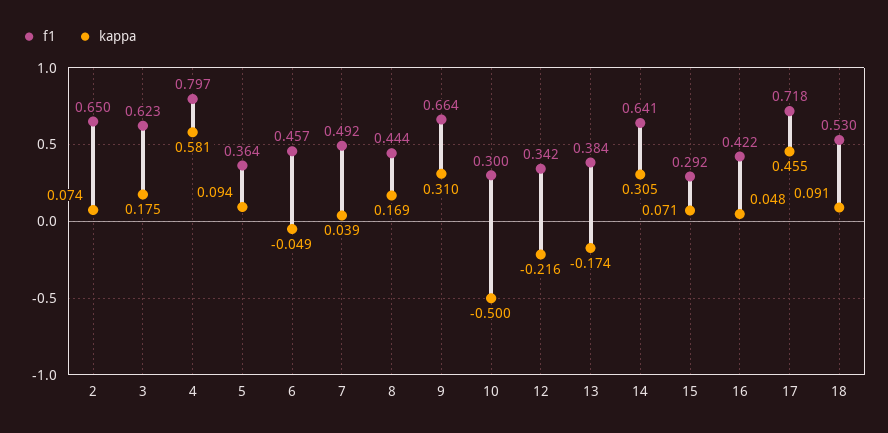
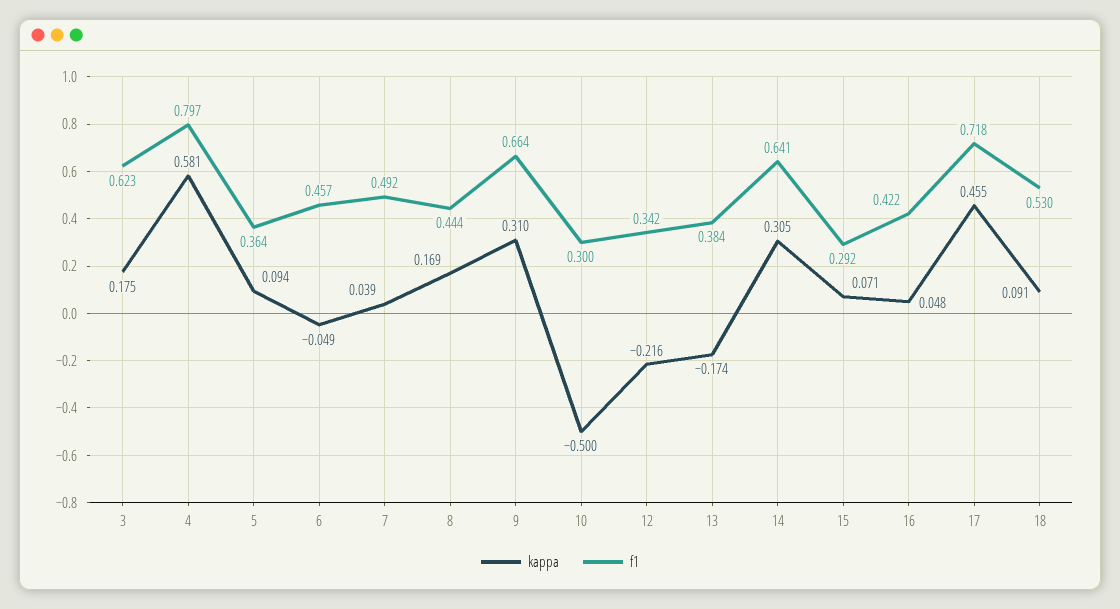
f1, 2: 0.65 -> none
kappa, 2: 0.074 -> none

